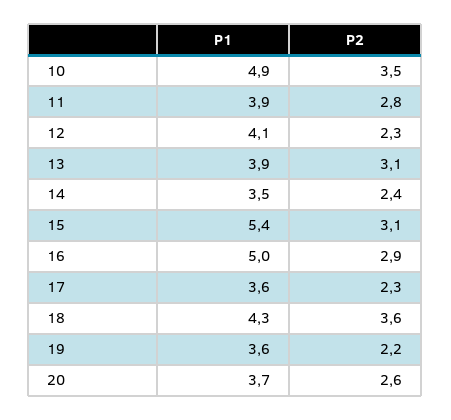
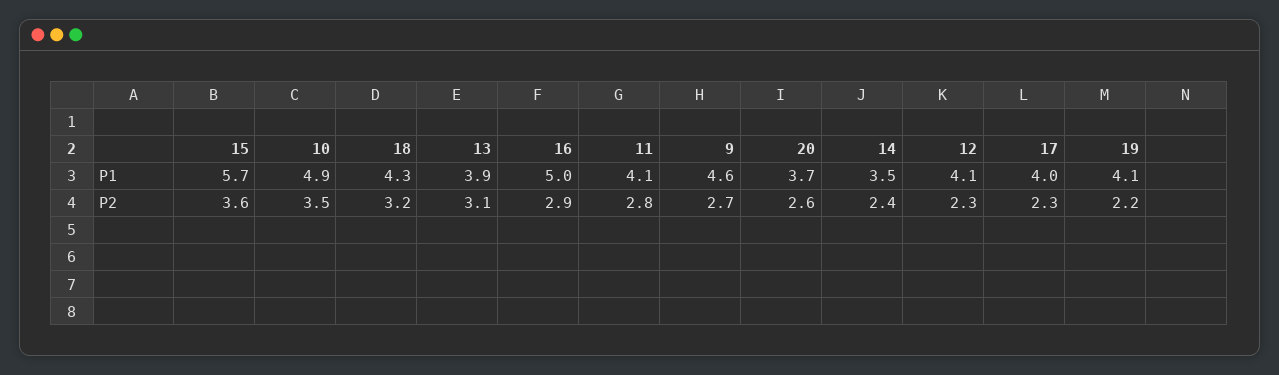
P1, 11: 3.9 -> 4.1
P1, 15: 5.4 -> 5.7
P2, 15: 3.1 -> 3.6
P1, 17: 3.6 -> 4
P2, 18: 3.6 -> 3.2
P1, 19: 3.6 -> 4.1
P1, 9: none -> 4.6
P2, 9: none -> 2.7

